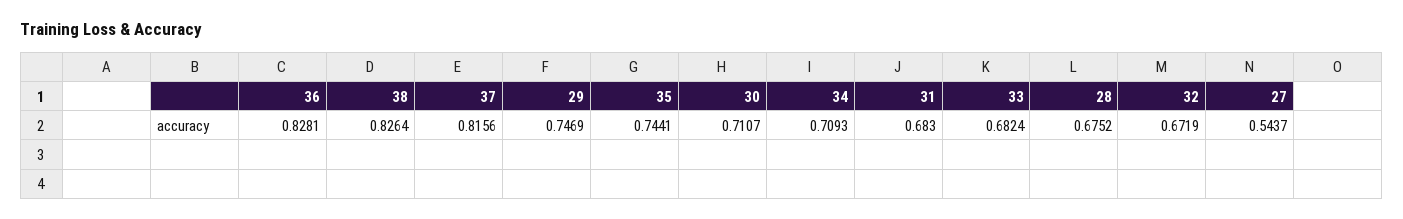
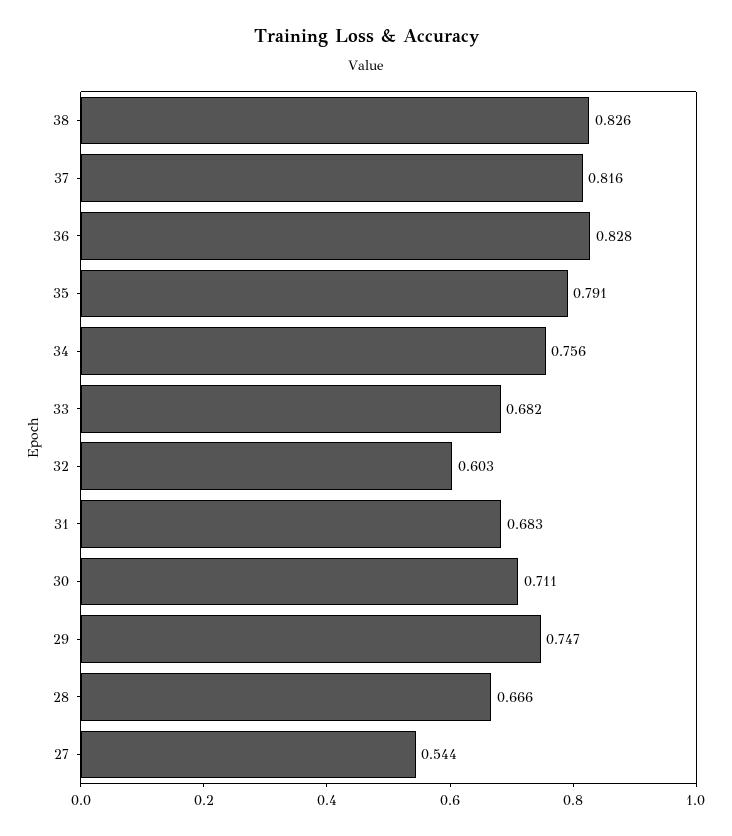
35: 0.7441 -> 0.791
34: 0.7093 -> 0.756
28: 0.6752 -> 0.666
32: 0.6719 -> 0.603

